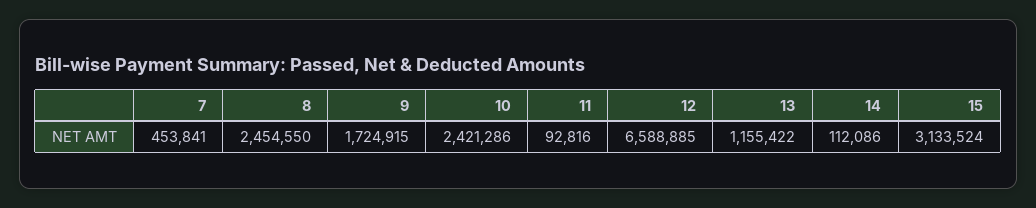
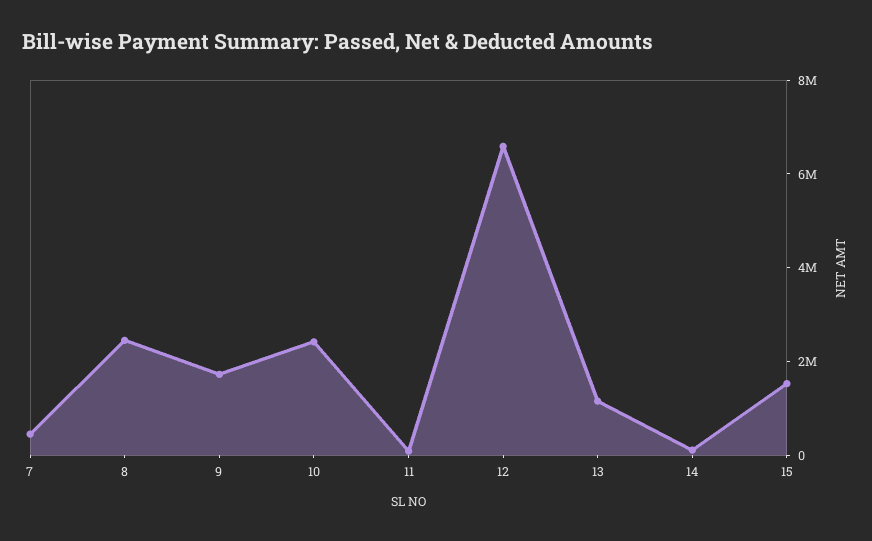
15: 3133524 -> 1500000

